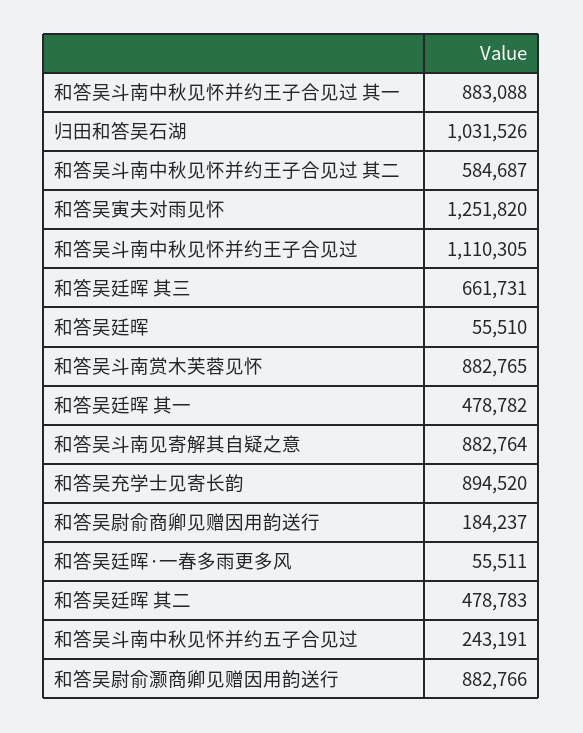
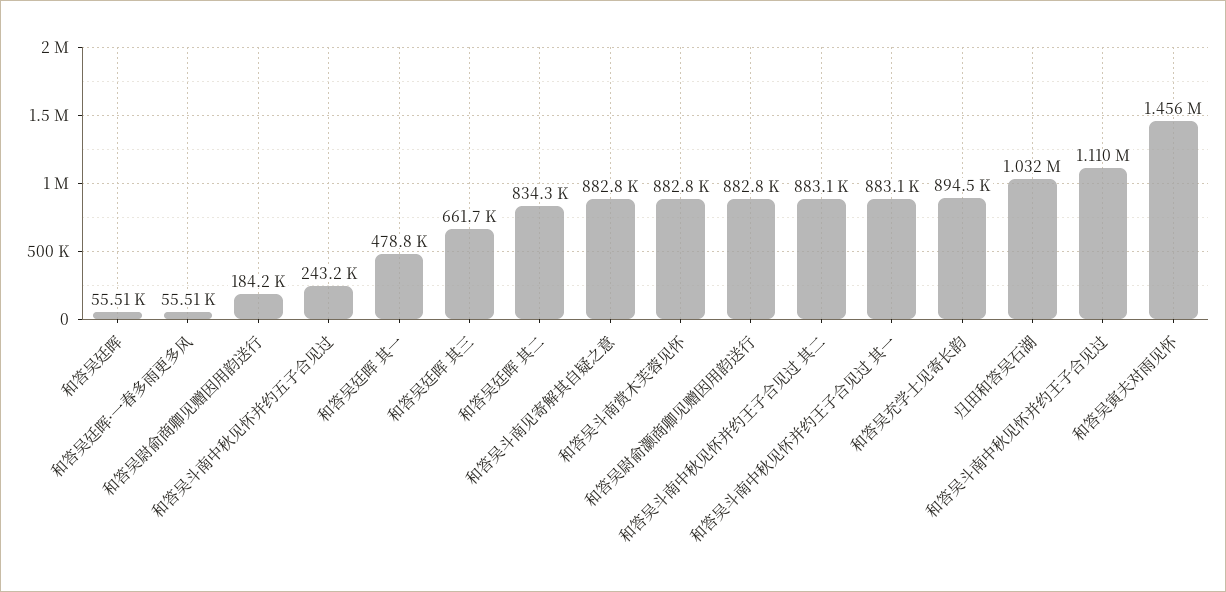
和答吴斗南中秋见怀并约王子合见过 其二: 584687 -> 883100
和答吴寅夫对雨见怀: 1251820 -> 1456000
和答吴廷晖 其二: 478783 -> 834300

